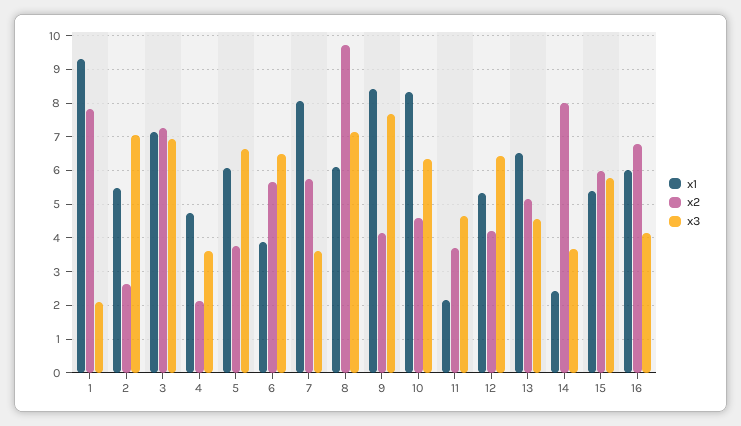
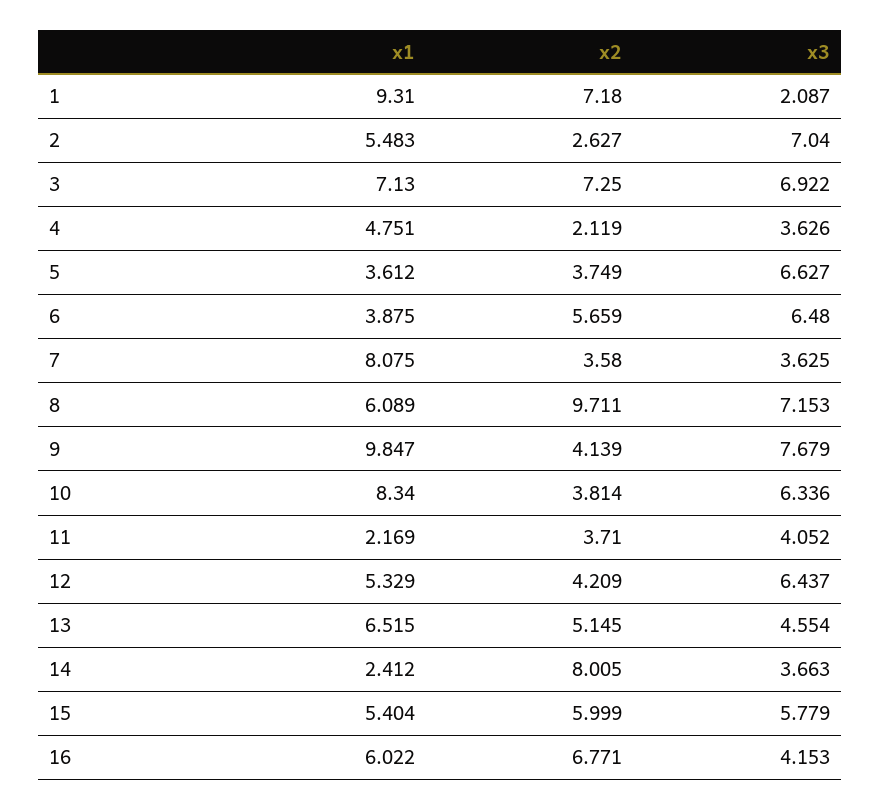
x2, 1: 7.8 -> 7.18
x1, 5: 6 -> 3.612
x2, 7: 5.8 -> 3.58
x1, 9: 8.4 -> 9.847
x2, 10: 4.6 -> 3.814
x3, 11: 4.6 -> 4.052

